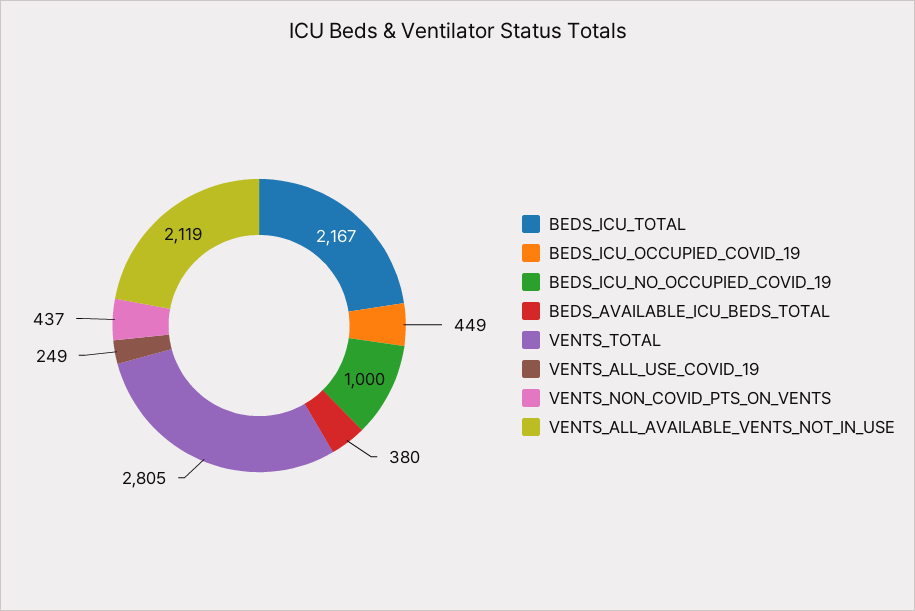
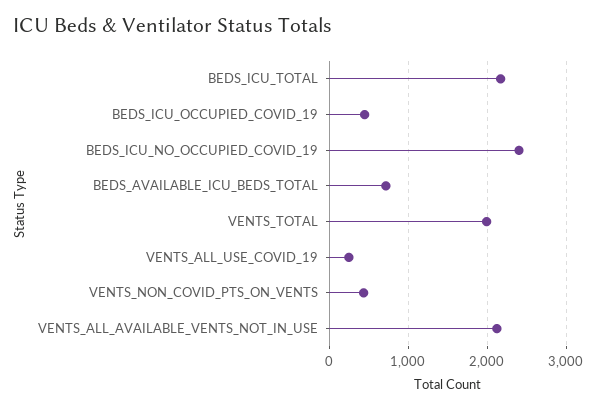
BEDS_ICU_NO_OCCUPIED_COVID_19: 1000 -> 2400
BEDS_AVAILABLE_ICU_BEDS_TOTAL: 380 -> 700
VENTS_TOTAL: 2805 -> 2000

